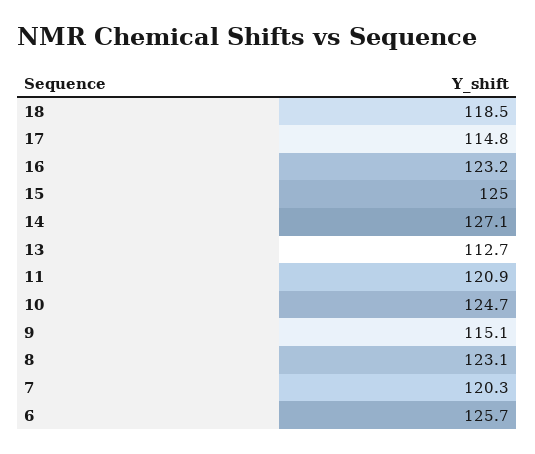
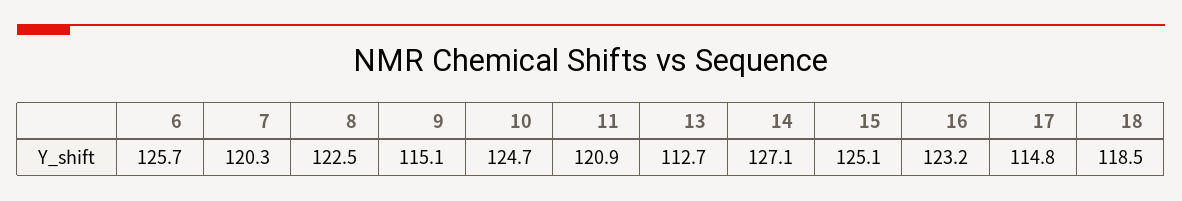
15: 125 -> 125.1
8: 123.1 -> 122.5

